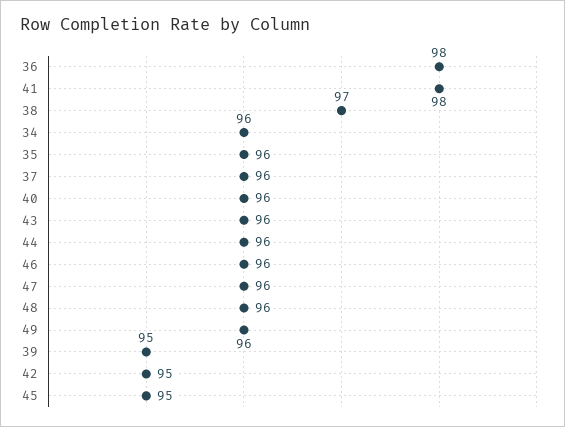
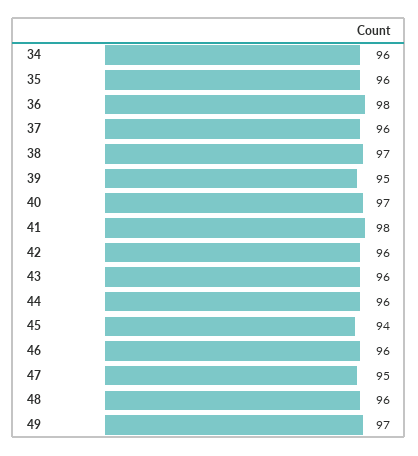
40: 96 -> 97
47: 96 -> 95
49: 96 -> 97
42: 95 -> 96
45: 95 -> 94

